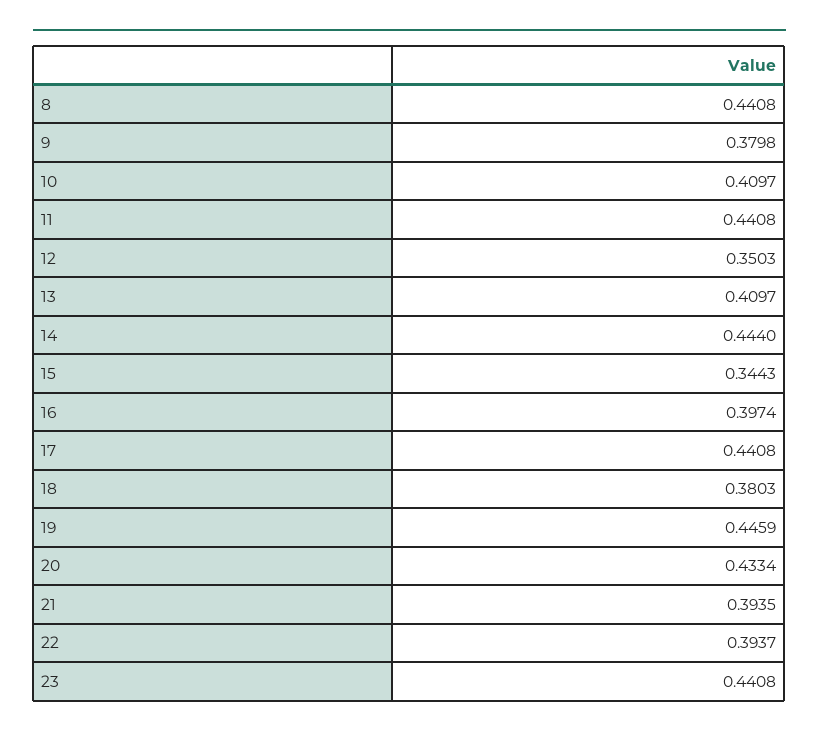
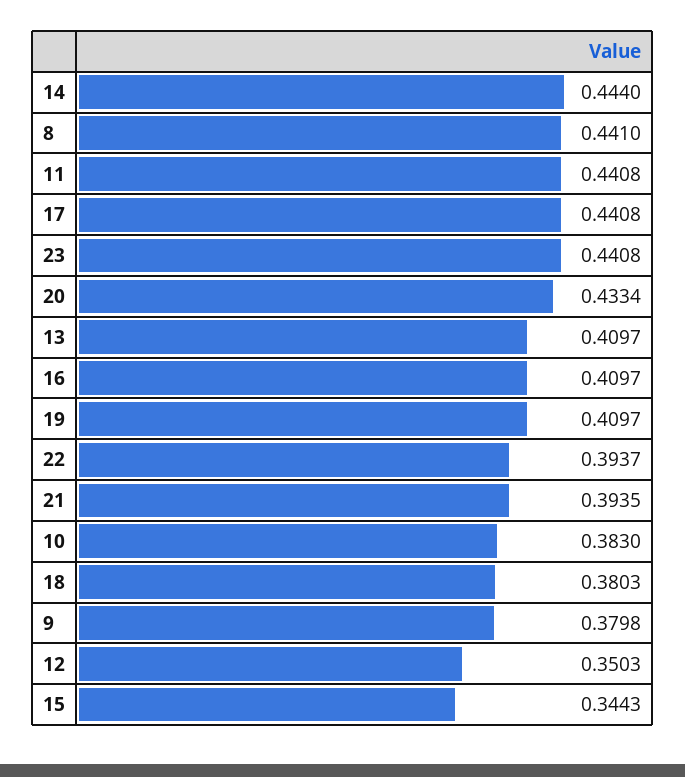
8: 0.4408 -> 0.441
10: 0.4097 -> 0.383
16: 0.3974 -> 0.4097
19: 0.4459 -> 0.4097

